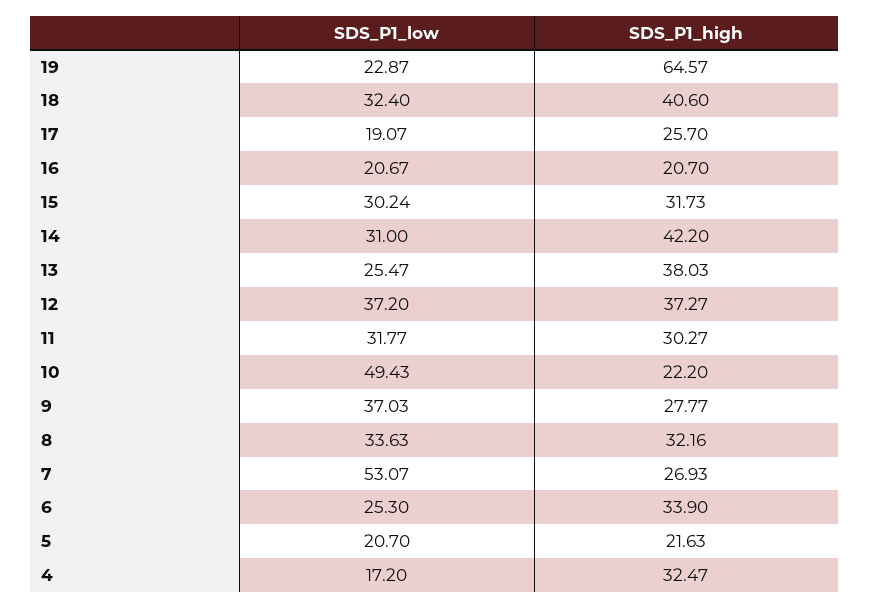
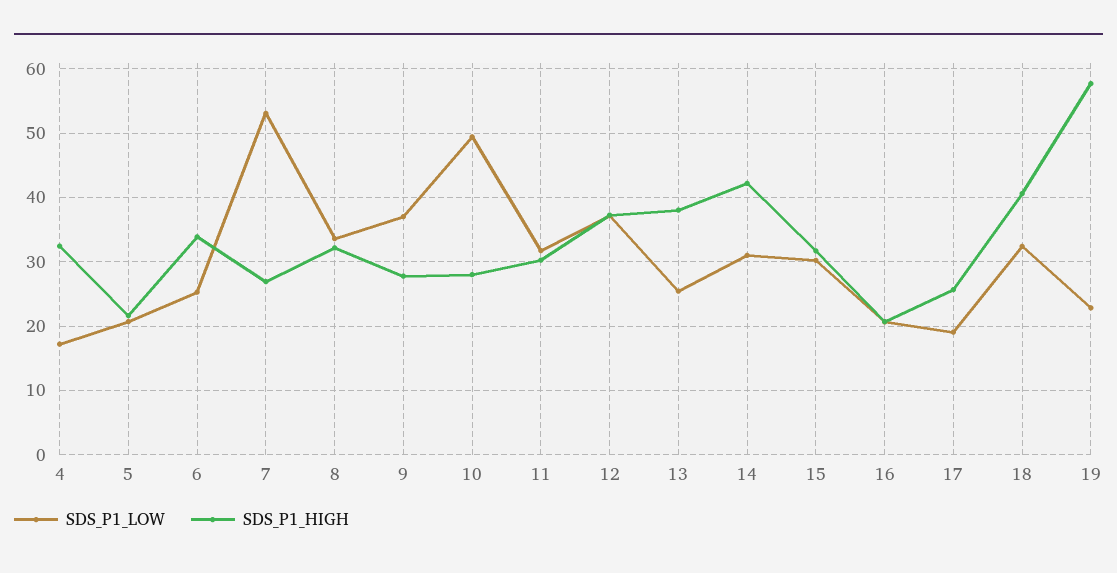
SDS_P1_high, 19: 64.57 -> 58
SDS_P1_high, 10: 22.2 -> 28

